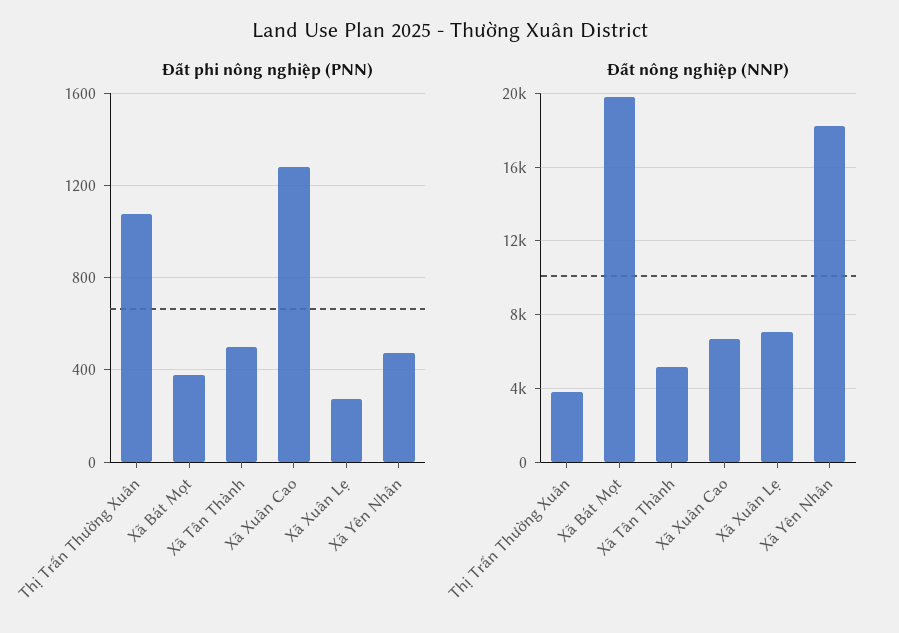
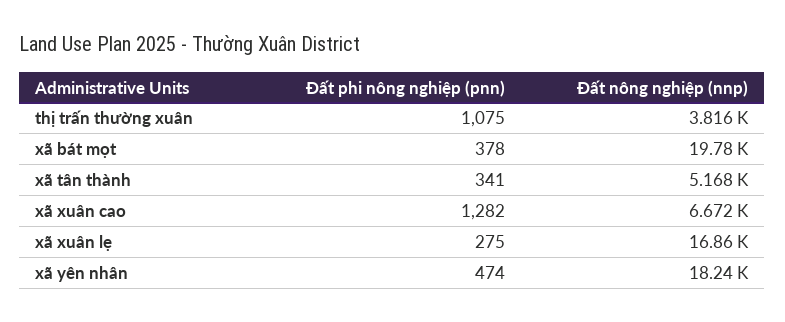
Đất phi nông nghiệp (PNN), Xã Tân Thành: 500 -> 341
Đất nông nghiệp (NNP), Xã Xuân Lẹ: 7000 -> 16860

